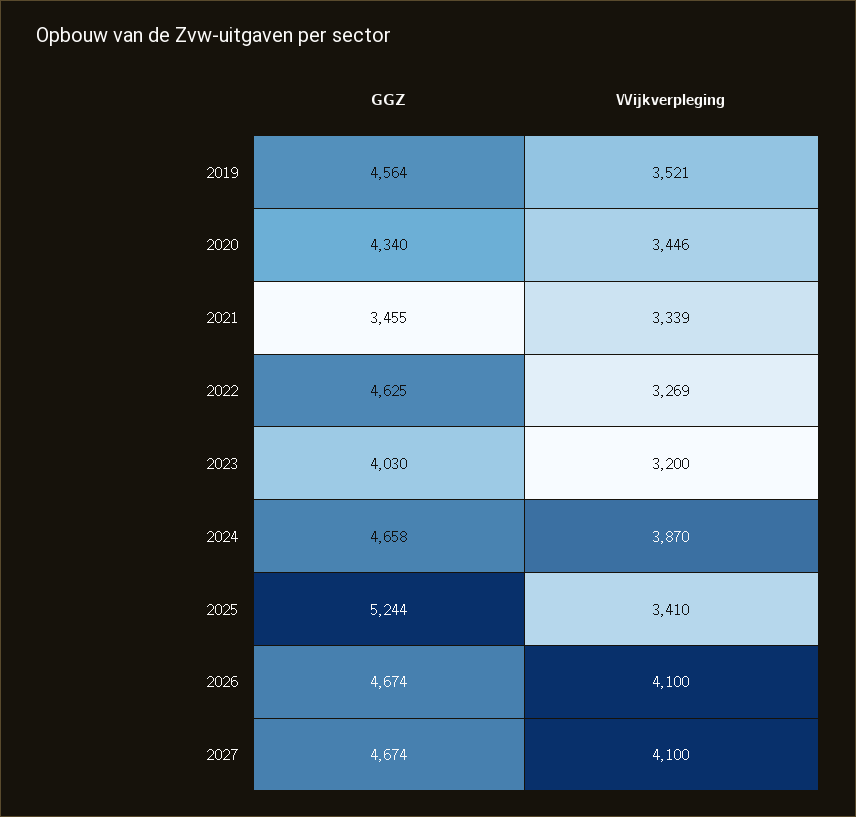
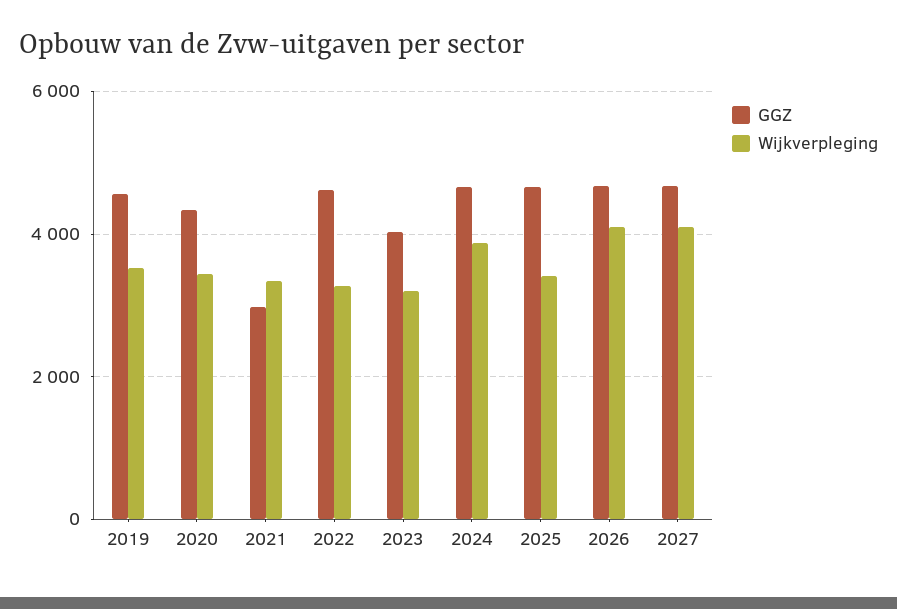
GGZ, 2021: 3455 -> 3000
GGZ, 2025: 5244 -> 4600

